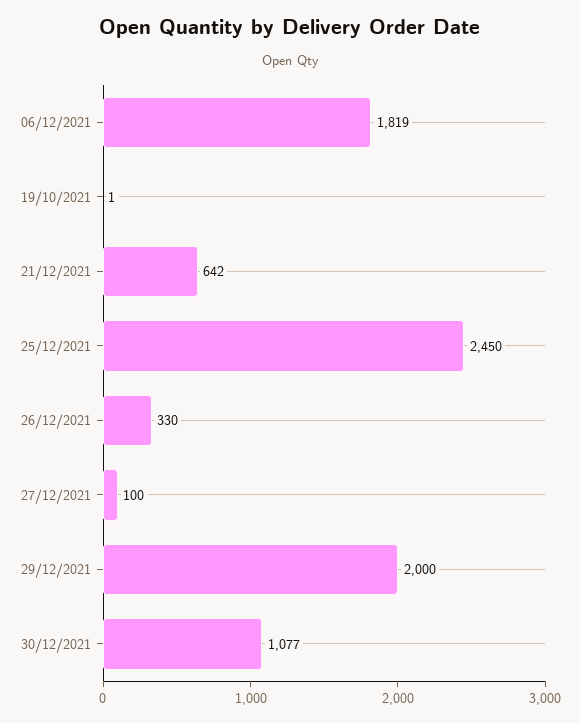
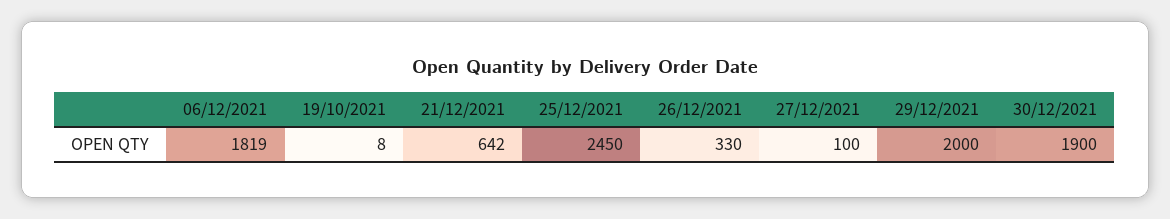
19/10/2021: 1 -> 8
30/12/2021: 1077 -> 1900

